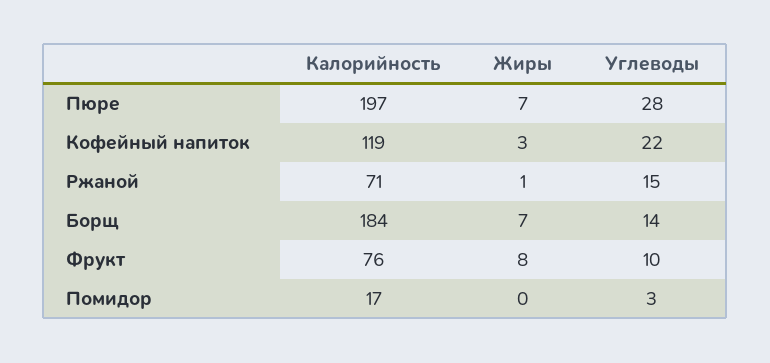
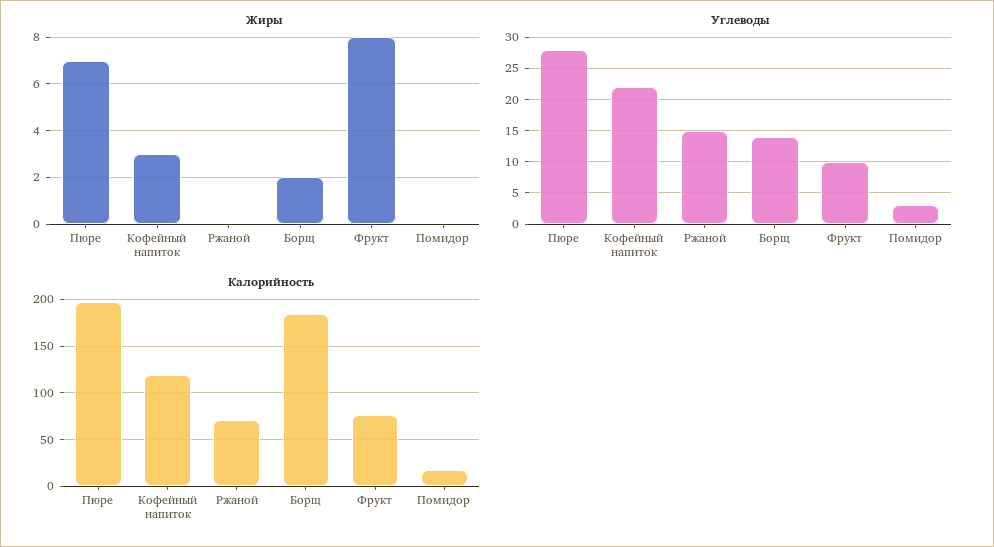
Жиры, Ржаной: 1 -> 0
Жиры, Борщ: 7 -> 2

